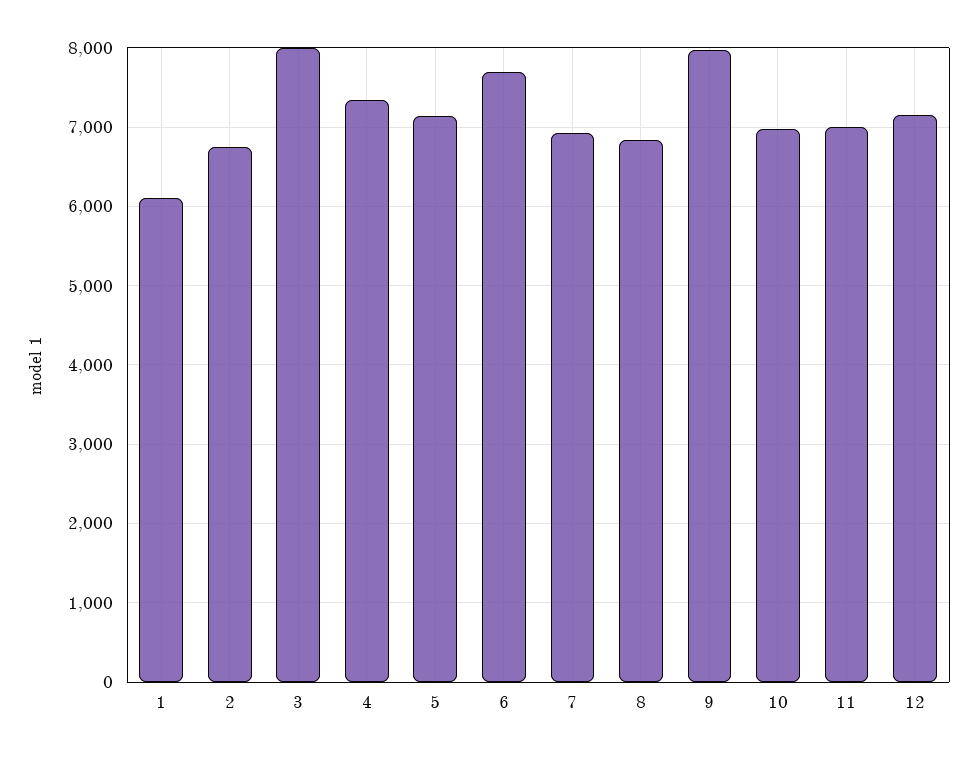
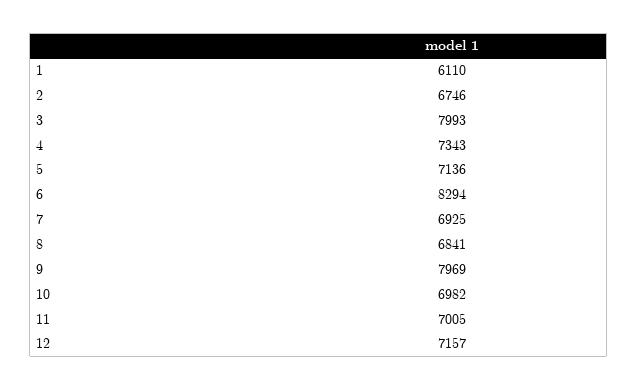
6: 7700 -> 8294

